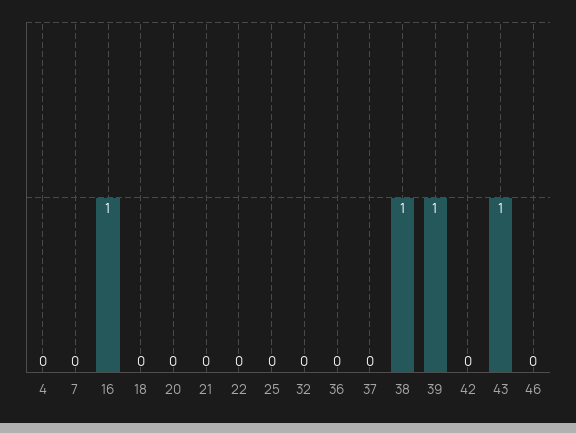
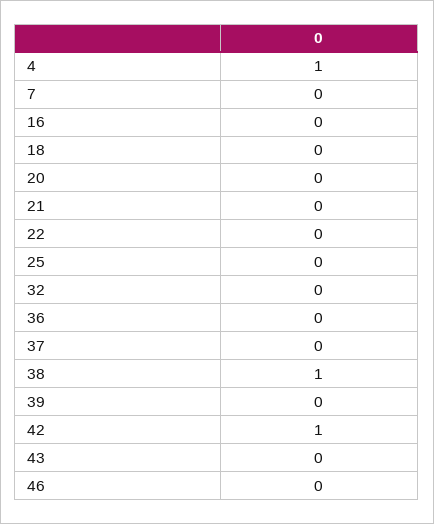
4: 0 -> 1
16: 1 -> 0
39: 1 -> 0
42: 0 -> 1
43: 1 -> 0

